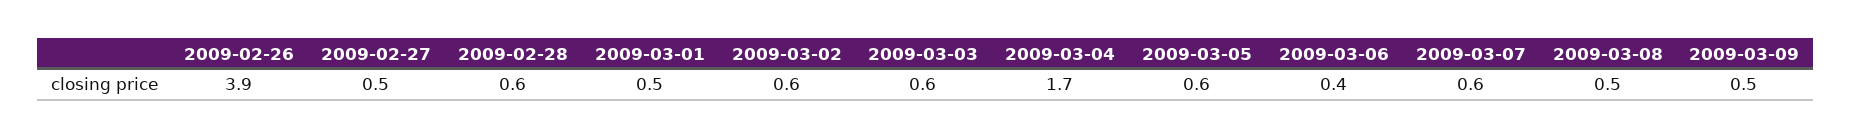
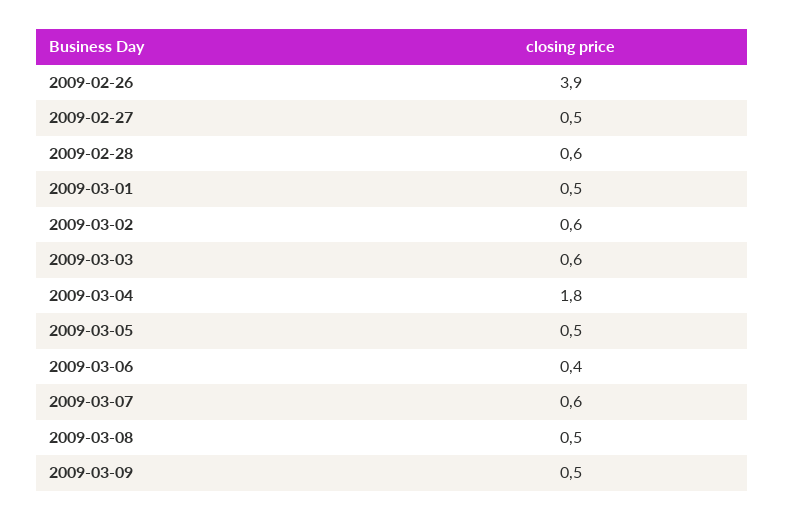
2009-03-04: 1.7 -> 1.8
2009-03-05: 0.6 -> 0.5

